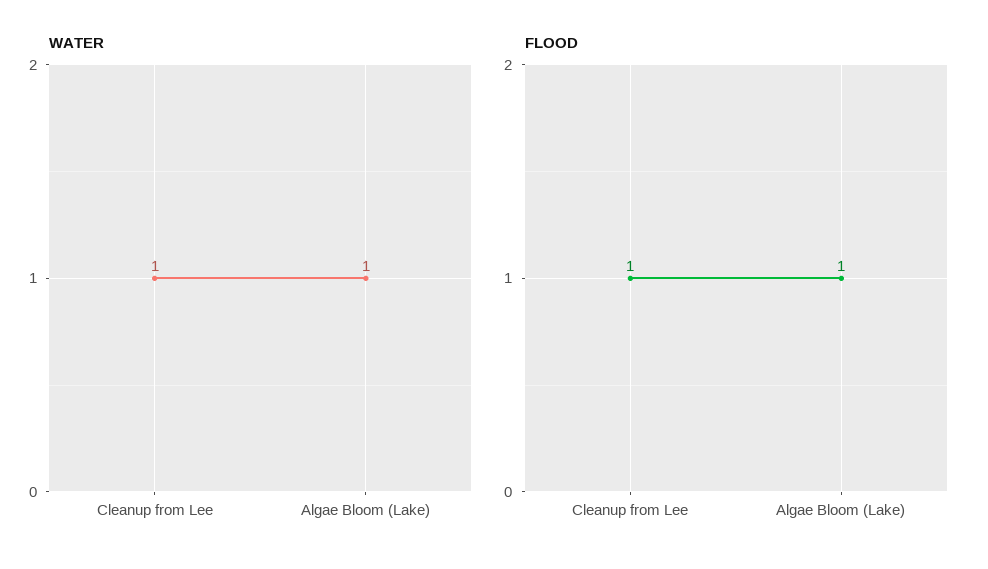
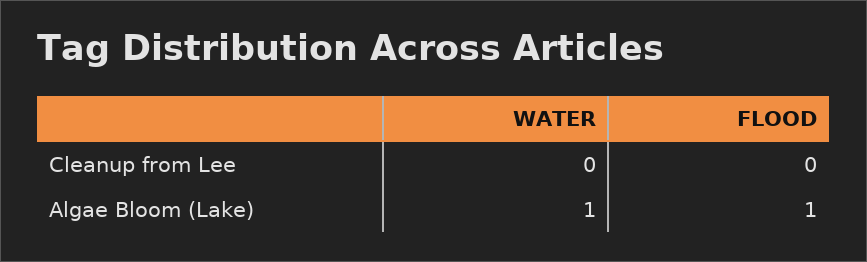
WATER, Cleanup from Lee: 1 -> 0
FLOOD, Cleanup from Lee: 1 -> 0

